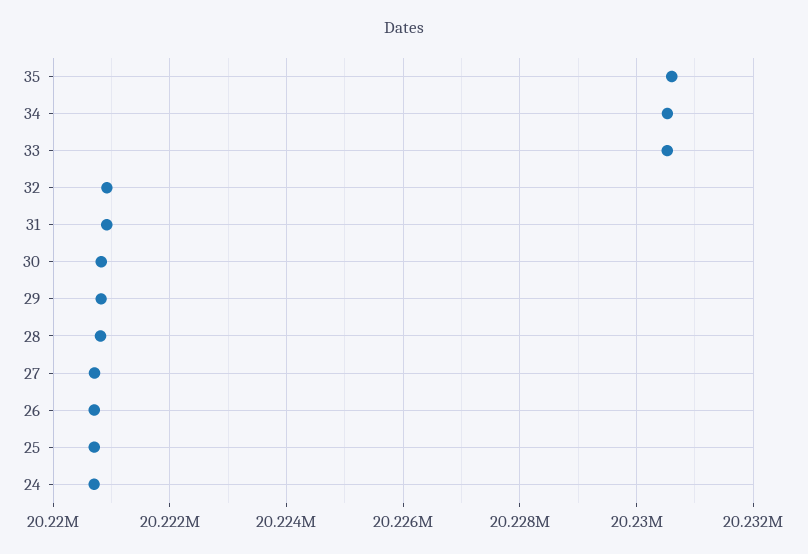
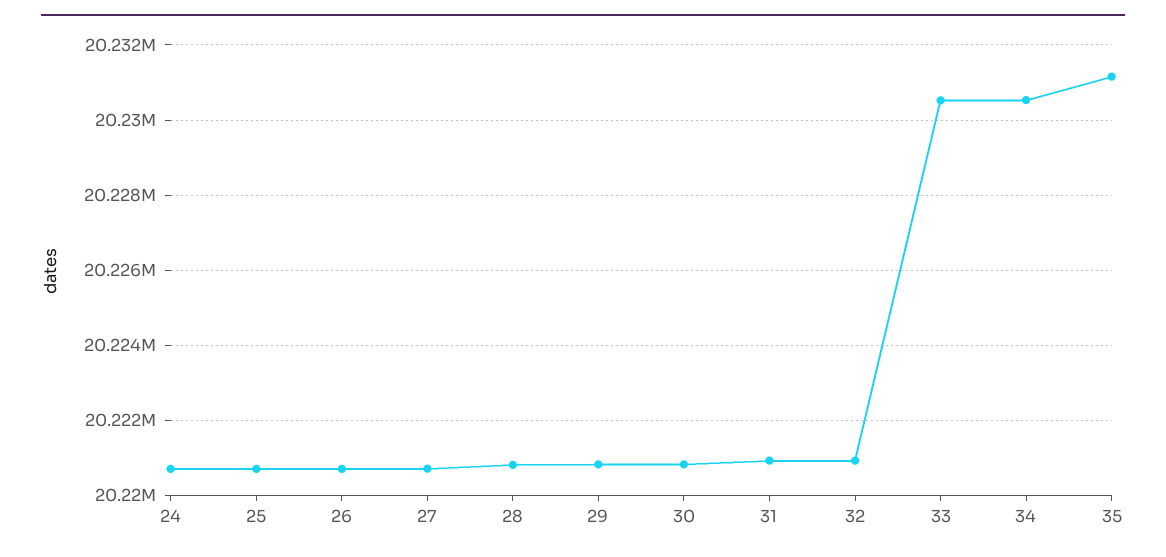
35: 20230600 -> 20231200

